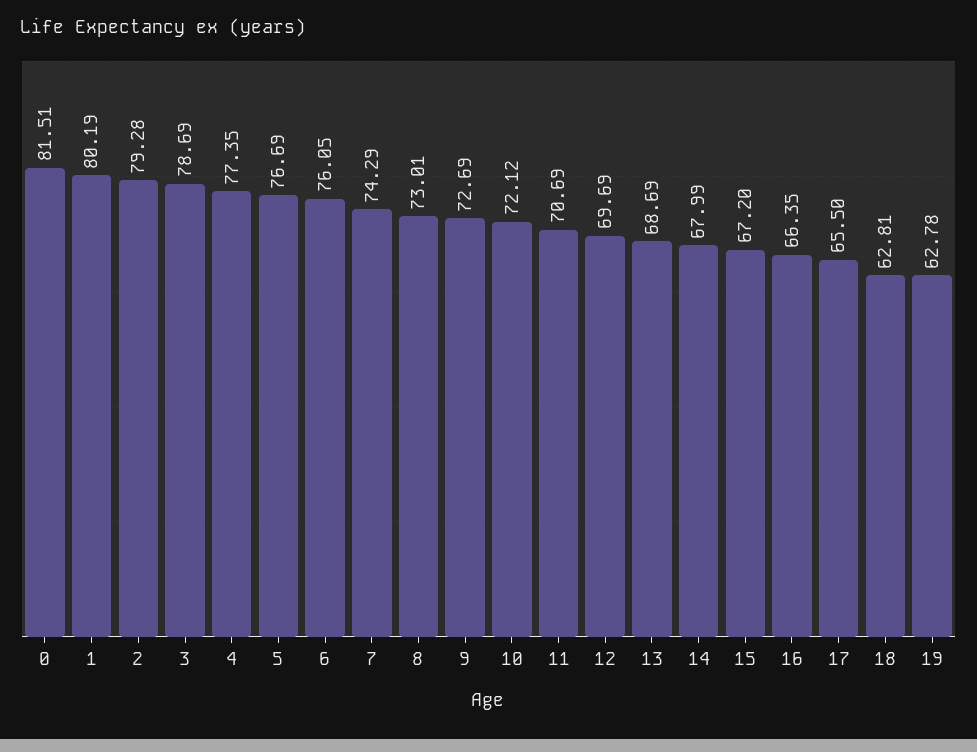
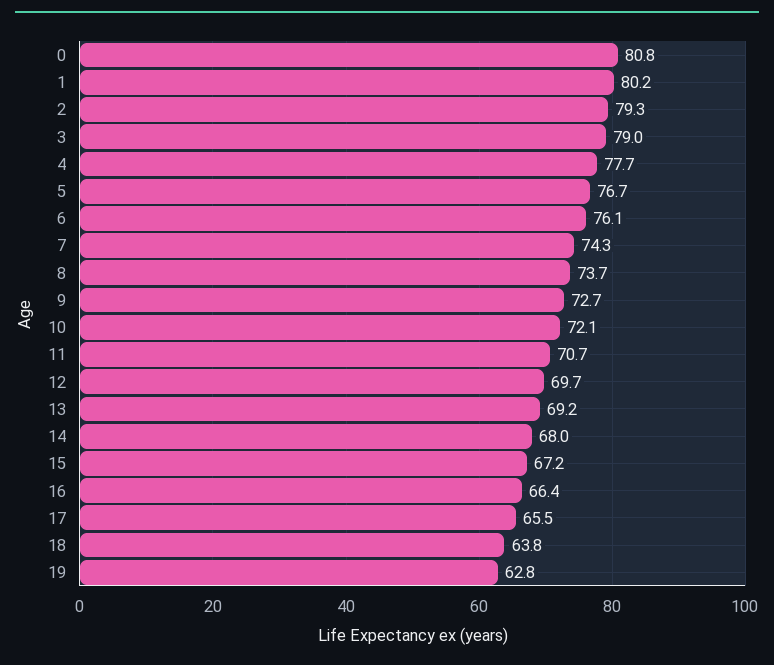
0: 81.51 -> 80.8
3: 78.69 -> 79
4: 77.35 -> 77.7
8: 73.01 -> 73.7
13: 68.69 -> 69.2
18: 62.81 -> 63.8

